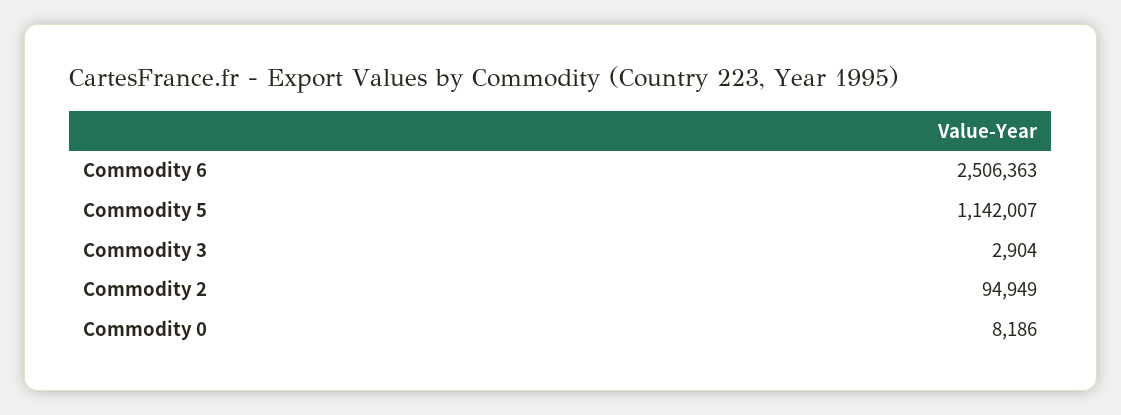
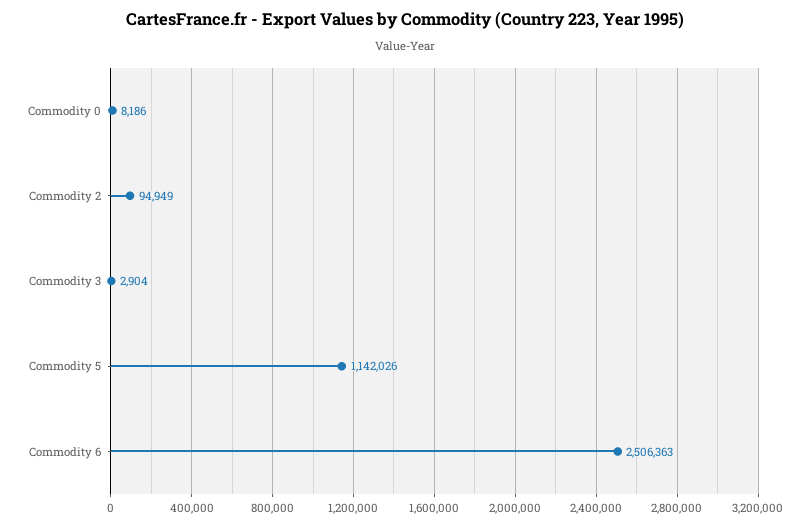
Commodity 5: 1142007 -> 1142026

